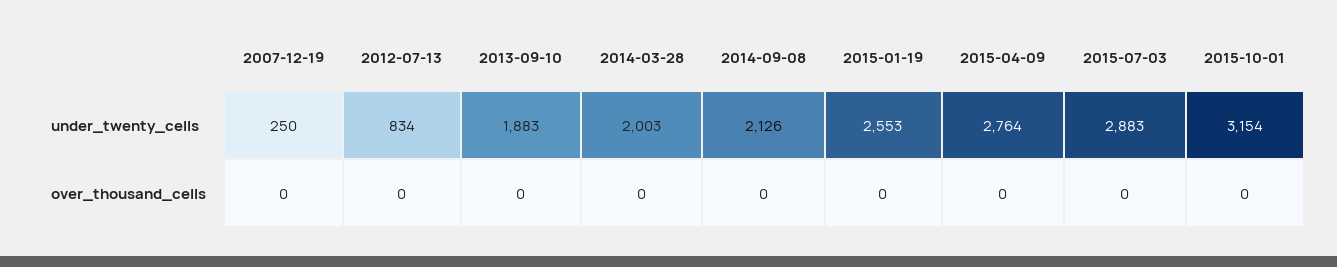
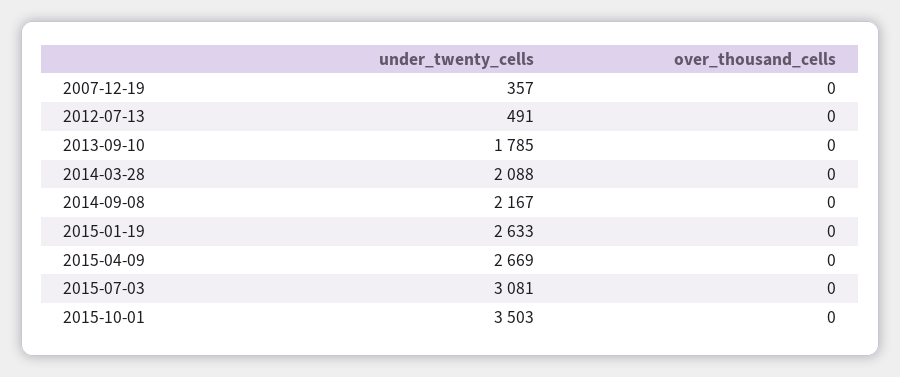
2007-12-19, under_twenty_cells: 250 -> 357
2012-07-13, under_twenty_cells: 834 -> 491
2013-09-10, under_twenty_cells: 1883 -> 1785
2014-03-28, under_twenty_cells: 2003 -> 2088
2014-09-08, under_twenty_cells: 2126 -> 2167
2015-01-19, under_twenty_cells: 2553 -> 2633
2015-04-09, under_twenty_cells: 2764 -> 2669
2015-07-03, under_twenty_cells: 2883 -> 3081
2015-10-01, under_twenty_cells: 3154 -> 3503

